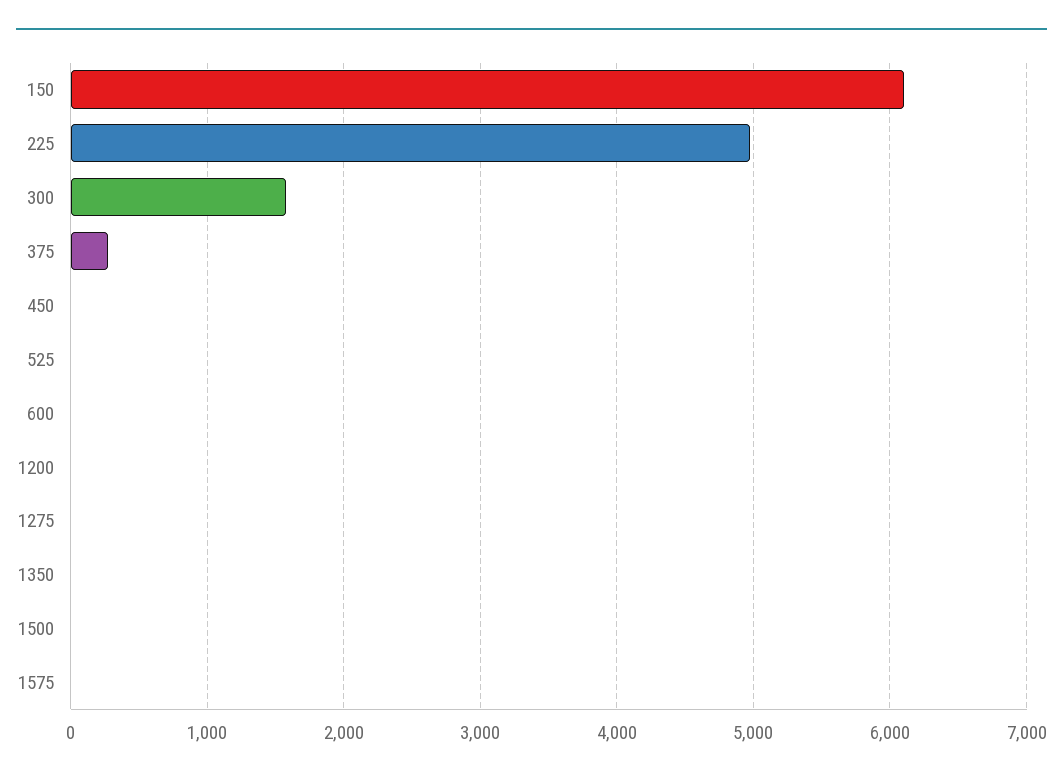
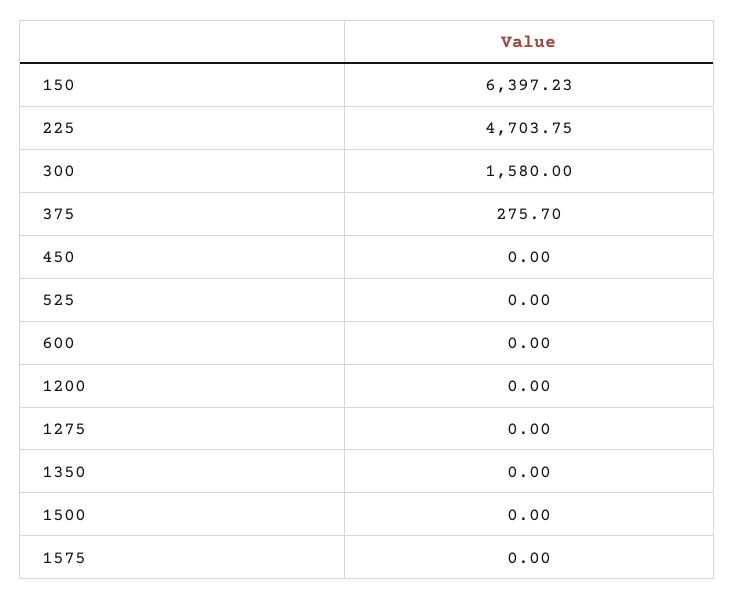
150: 6100 -> 6397.23
225: 5000 -> 4703.75

